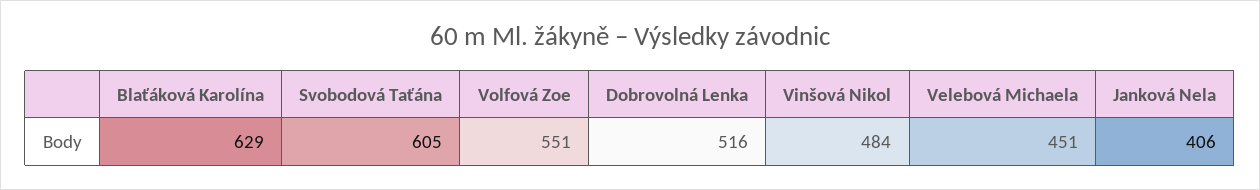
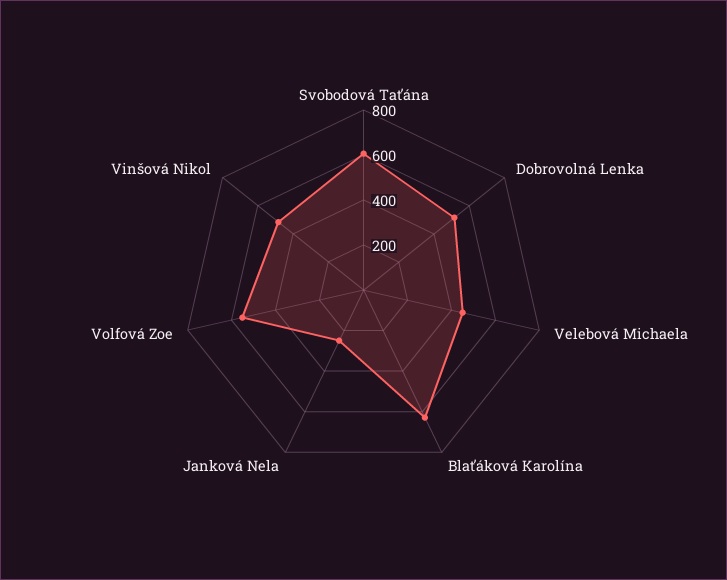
Janková Nela: 406 -> 250

